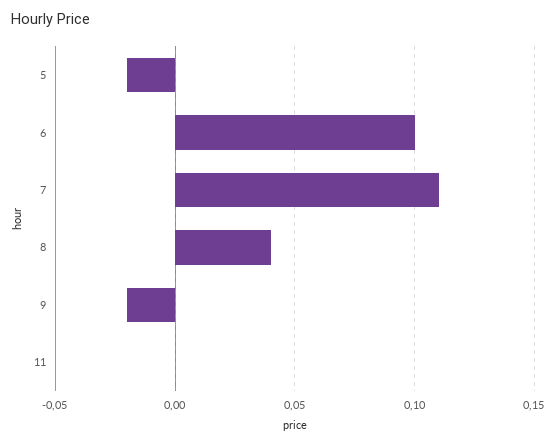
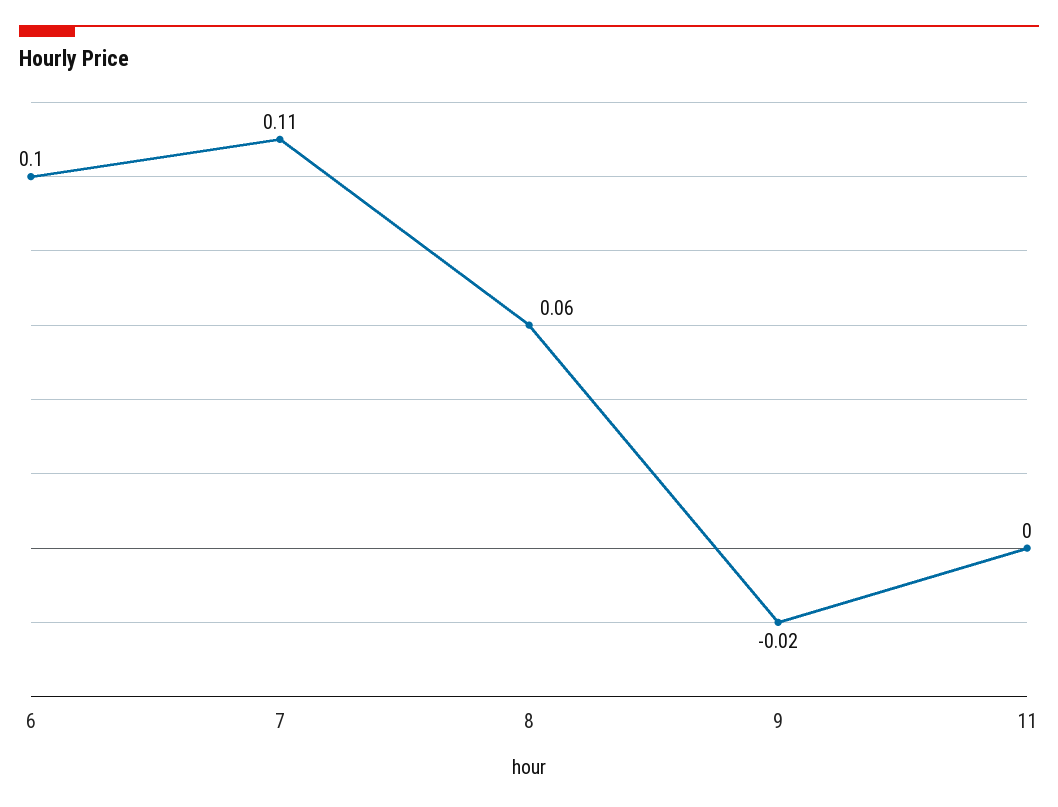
5: -0.02 -> none
8: 0.04 -> 0.06

